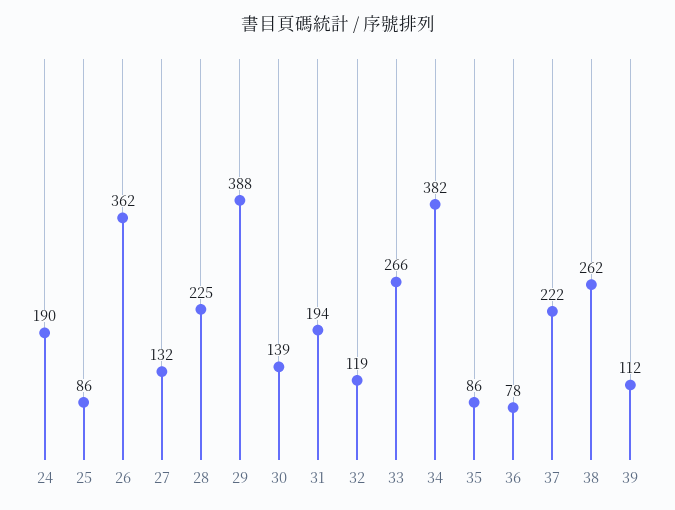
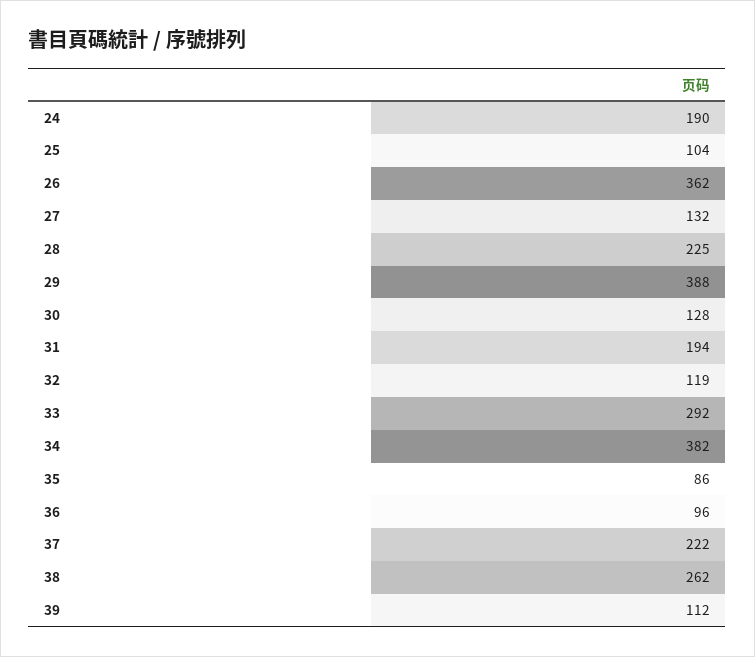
25: 86 -> 104
30: 139 -> 128
33: 266 -> 292
36: 78 -> 96

